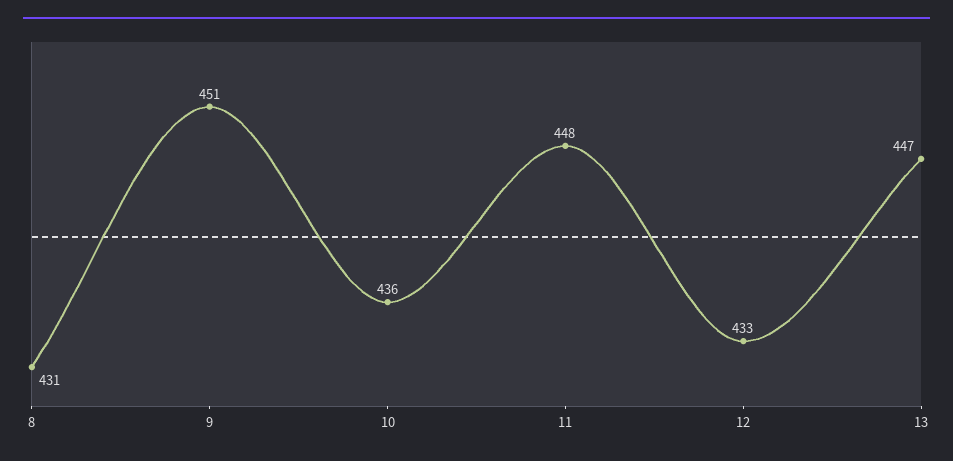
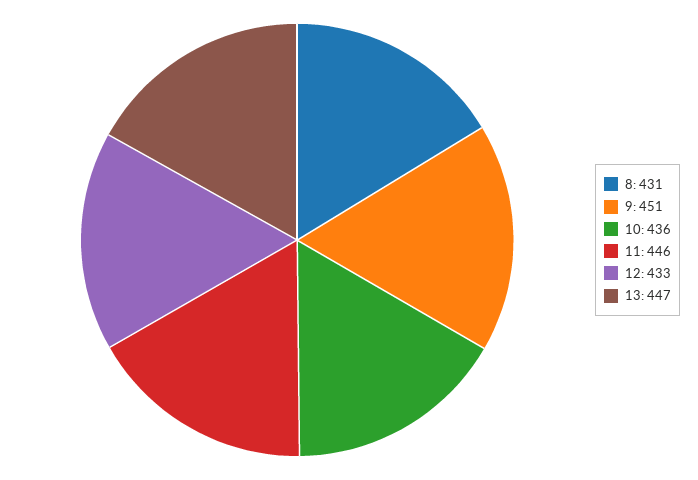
11: 448 -> 446

